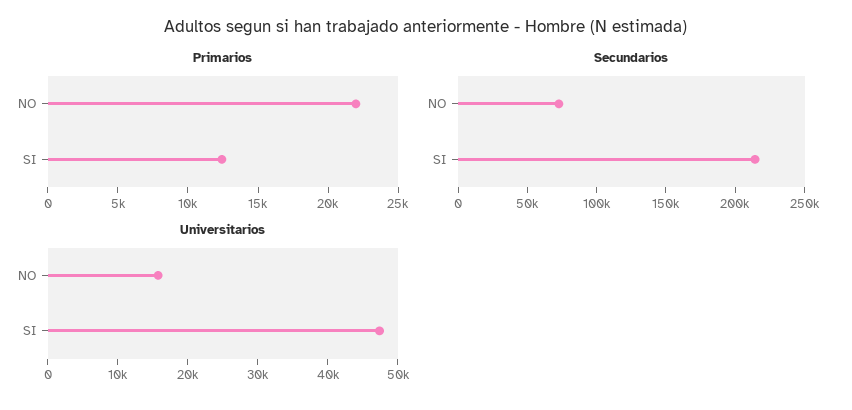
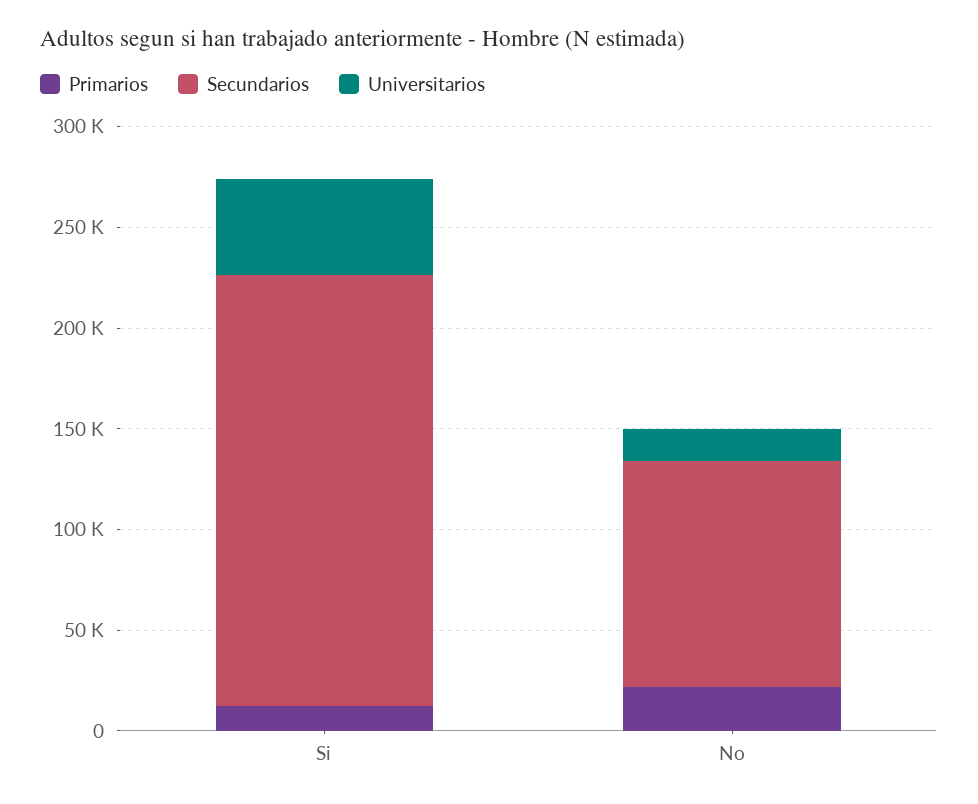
Secundarios, NO: 70000 -> 110000

